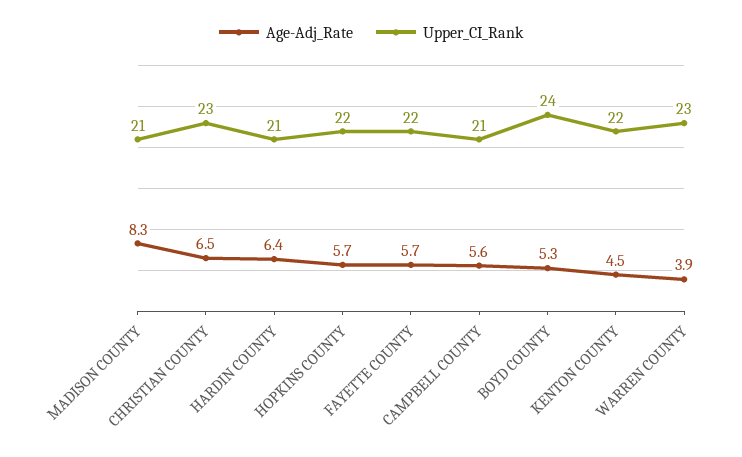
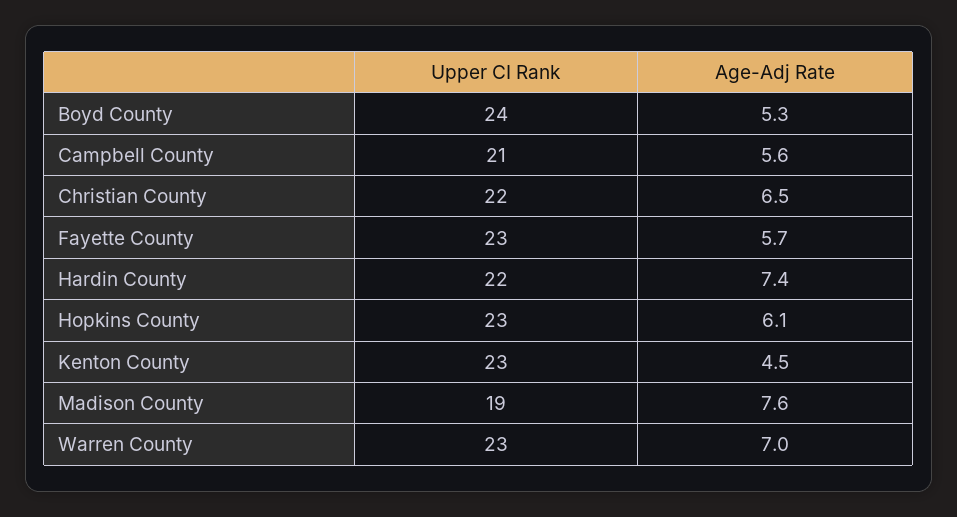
Age-Adj_Rate, MADISON COUNTY: 8.3 -> 7.6
Upper_CI_Rank, MADISON COUNTY: 21 -> 19
Upper_CI_Rank, CHRISTIAN COUNTY: 23 -> 22
Age-Adj_Rate, HARDIN COUNTY: 6.4 -> 7.4
Upper_CI_Rank, HARDIN COUNTY: 21 -> 22
Age-Adj_Rate, HOPKINS COUNTY: 5.7 -> 6.1
Upper_CI_Rank, HOPKINS COUNTY: 22 -> 23
Upper_CI_Rank, FAYETTE COUNTY: 22 -> 23
Upper_CI_Rank, KENTON COUNTY: 22 -> 23
Age-Adj_Rate, WARREN COUNTY: 3.9 -> 7

